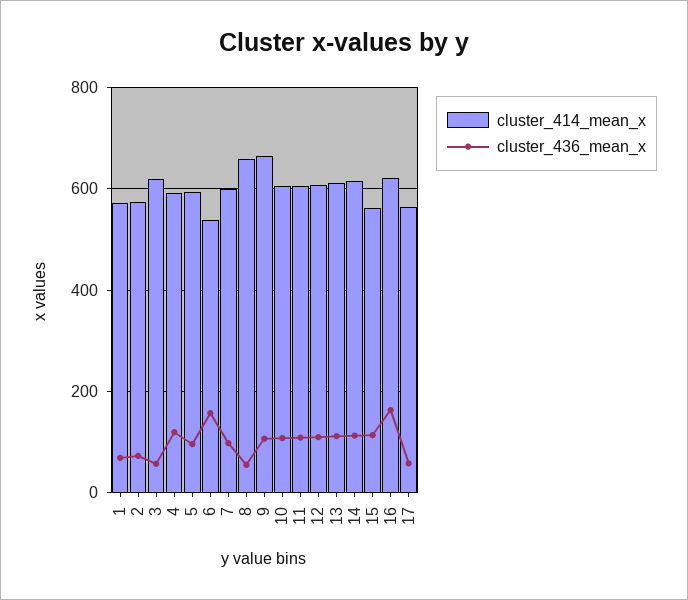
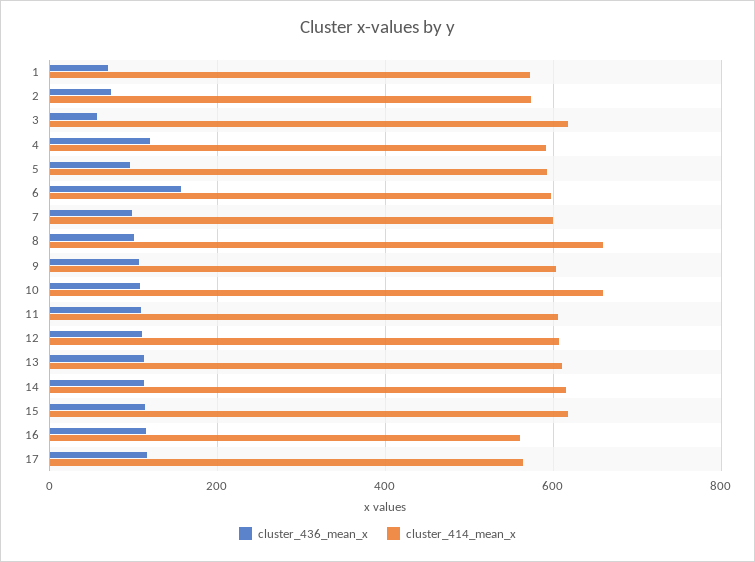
cluster_414_mean_x, 6: 540 -> 600
cluster_436_mean_x, 8: 60 -> 100
cluster_414_mean_x, 9: 660 -> 600
cluster_414_mean_x, 10: 600 -> 660
cluster_414_mean_x, 15: 560 -> 620
cluster_414_mean_x, 16: 620 -> 560
cluster_436_mean_x, 16: 160 -> 120
cluster_436_mean_x, 17: 60 -> 120

